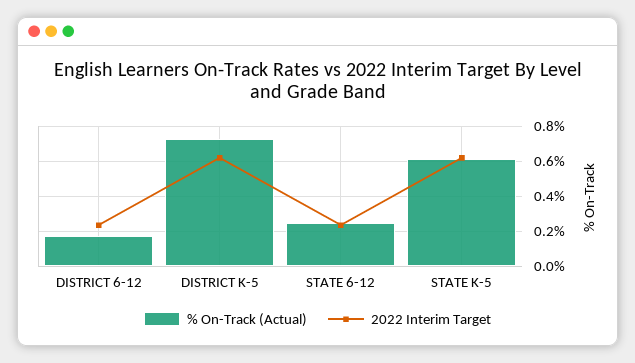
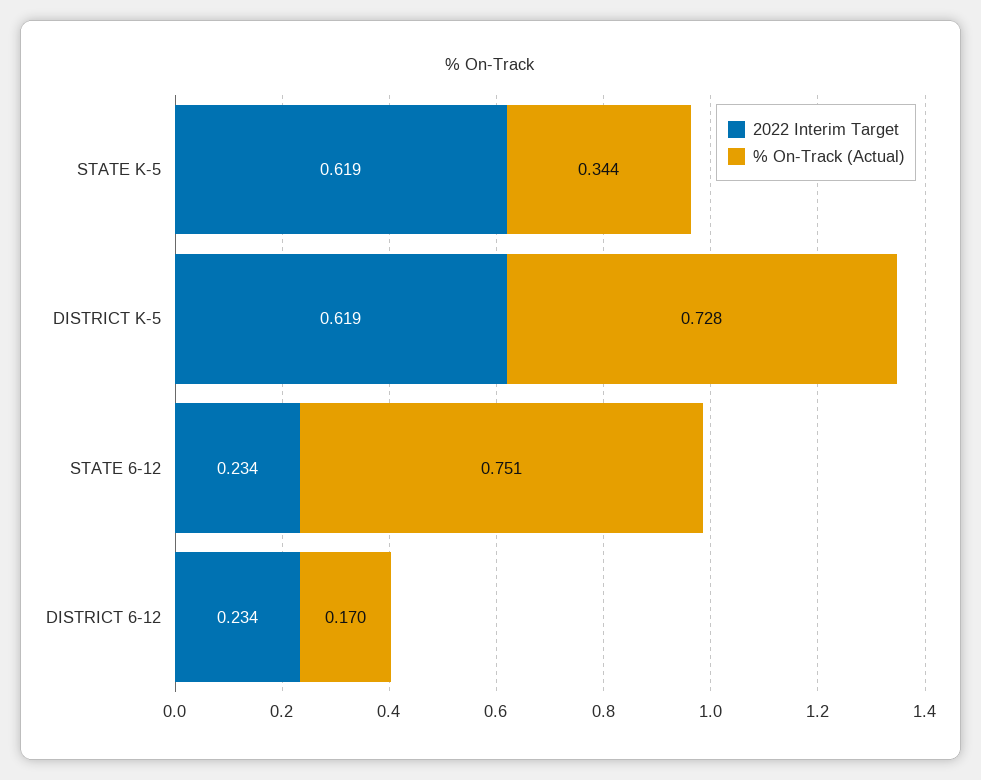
% On-Track (Actual), STATE 6-12: 0.25 -> 0.751
% On-Track (Actual), STATE K-5: 0.6 -> 0.344

